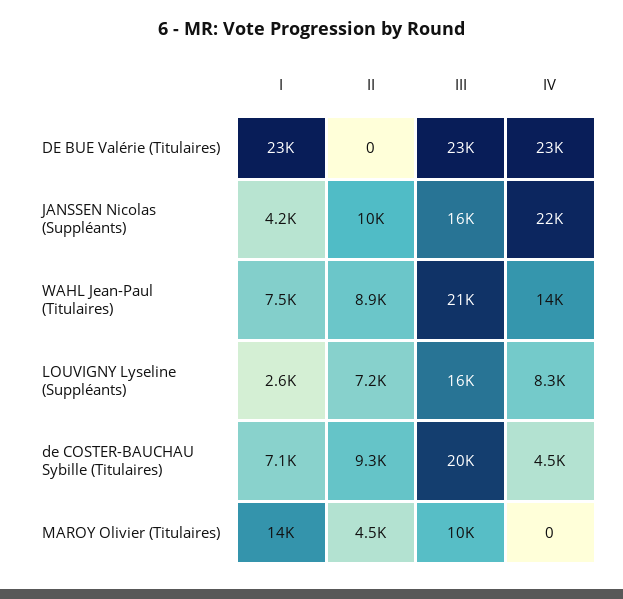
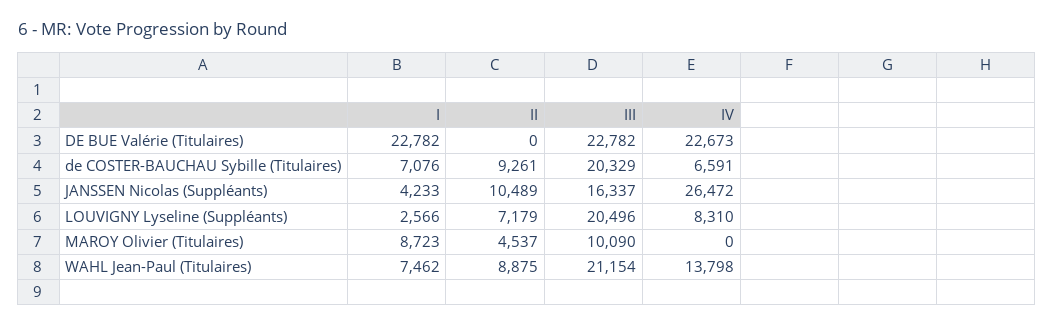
IV, JANSSEN Nicolas (Suppléants): 22000 -> 26472
III, LOUVIGNY Lyseline (Suppléants): 16000 -> 20496
IV, de COSTER-BAUCHAU Sybille (Titulaires): 4500 -> 6591
I, MAROY Olivier (Titulaires): 14000 -> 8723

